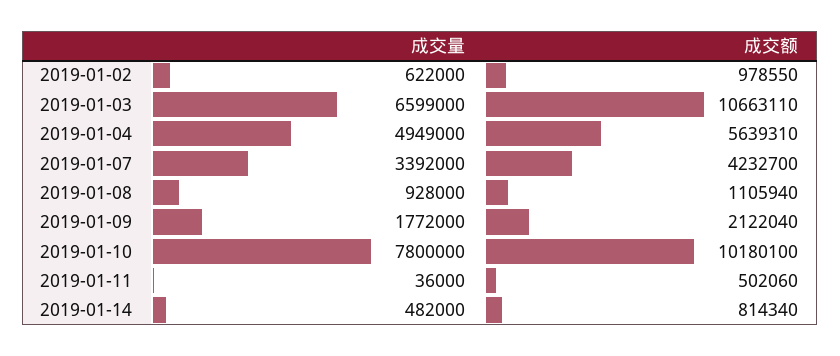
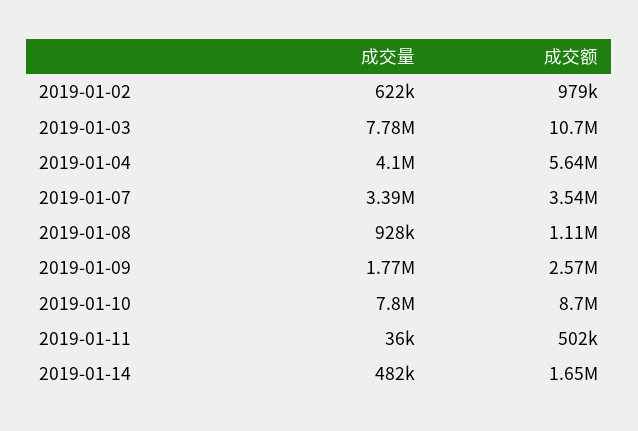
成交量, 2019-01-03: 6599000 -> 7780000
成交量, 2019-01-04: 4949000 -> 4100000
成交额, 2019-01-07: 4232700 -> 3540000
成交额, 2019-01-09: 2122040 -> 2570000
成交额, 2019-01-10: 10180100 -> 8700000
成交额, 2019-01-14: 814340 -> 1650000

